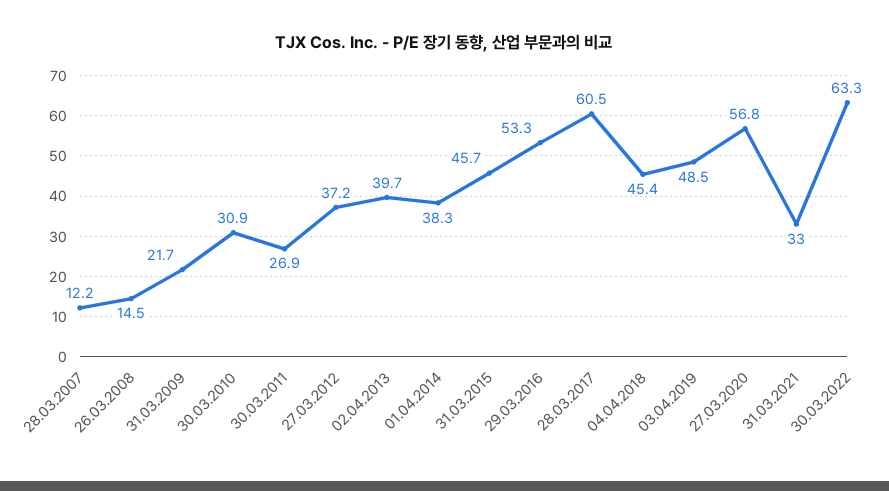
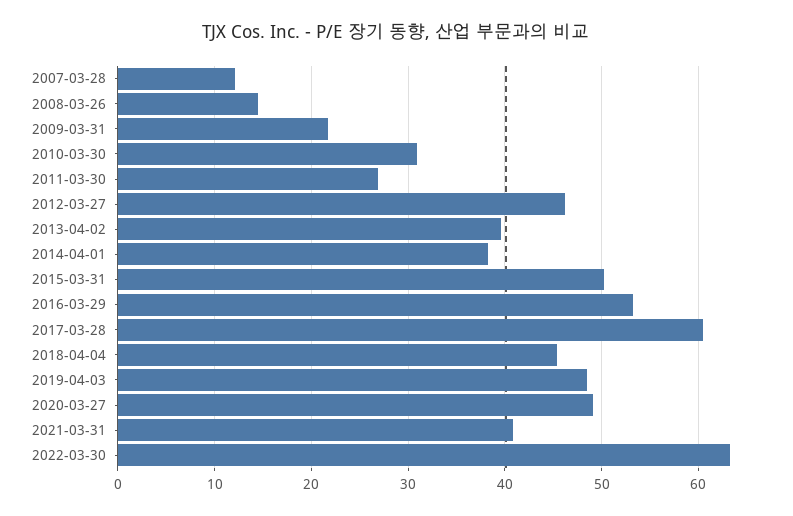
27.03.2012: 37.2 -> 46
31.03.2015: 45.7 -> 50
27.03.2020: 56.8 -> 49
31.03.2021: 33 -> 41

